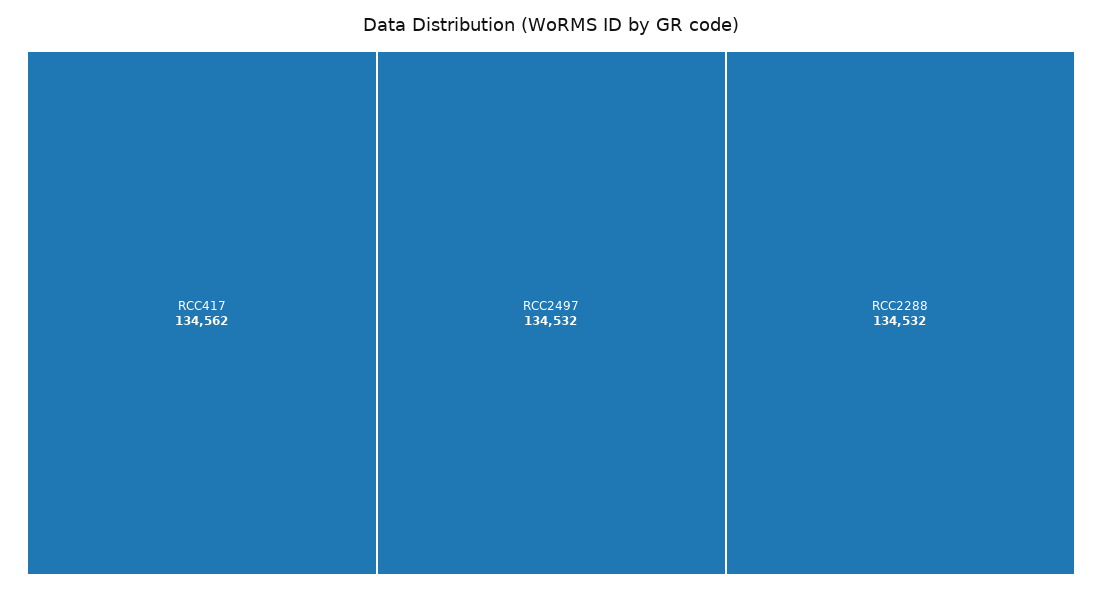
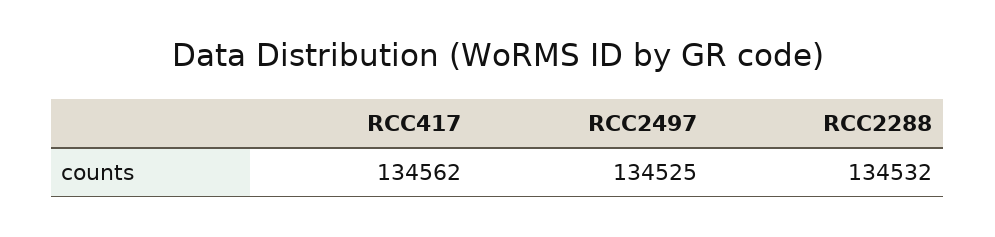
RCC2497: 134532 -> 134525

